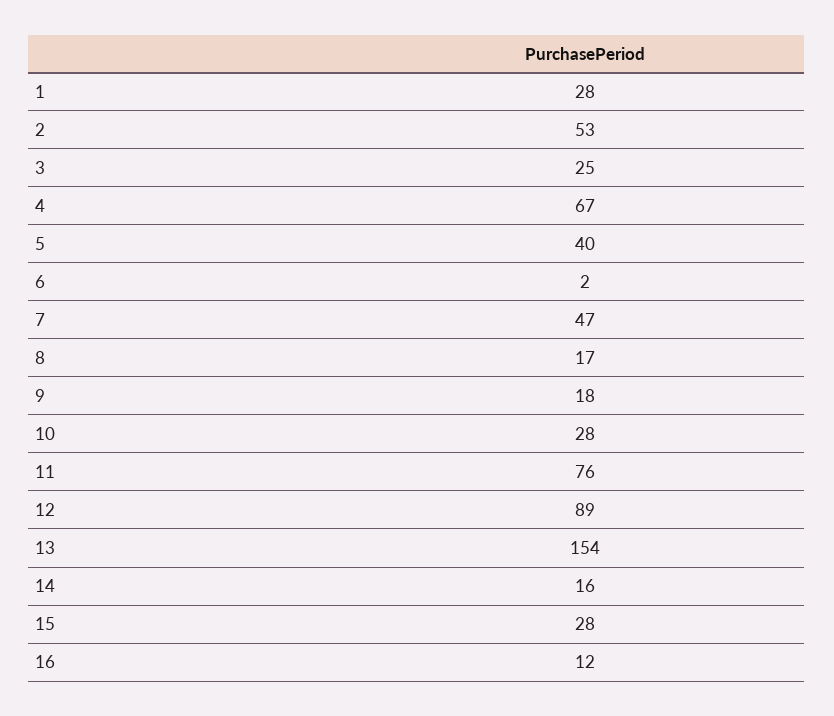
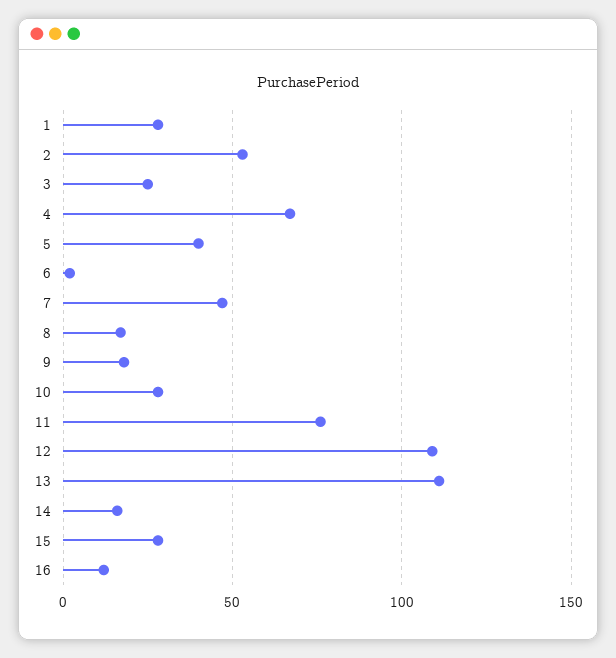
12: 89 -> 110
13: 154 -> 110

